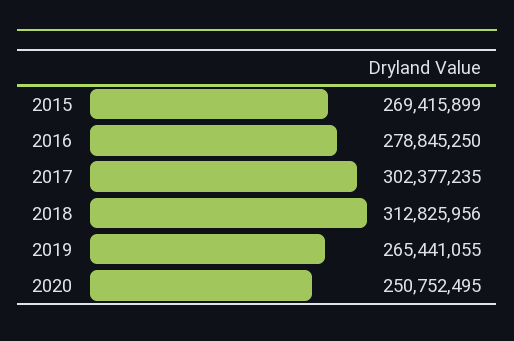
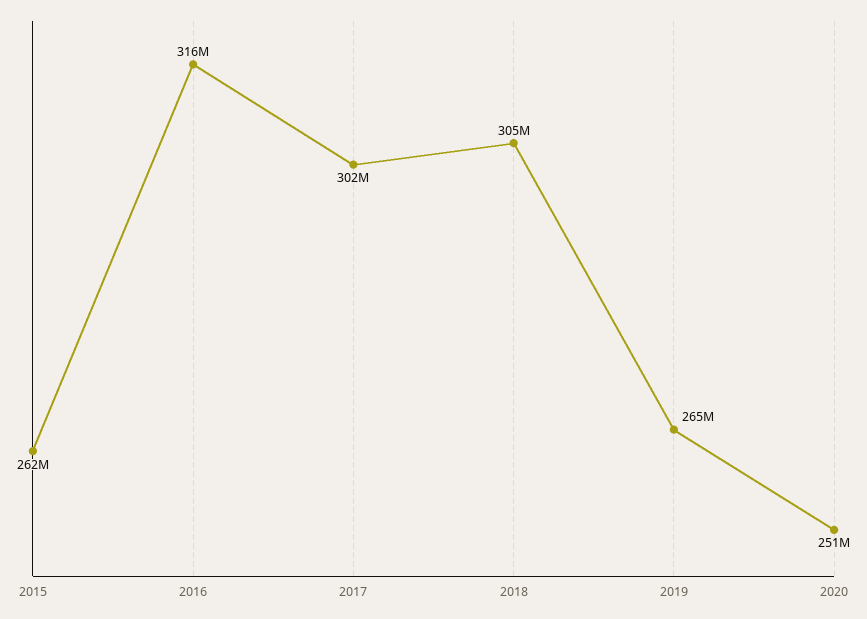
2015: 269415899 -> 262000000
2016: 278845250 -> 316000000
2018: 312825956 -> 305000000

